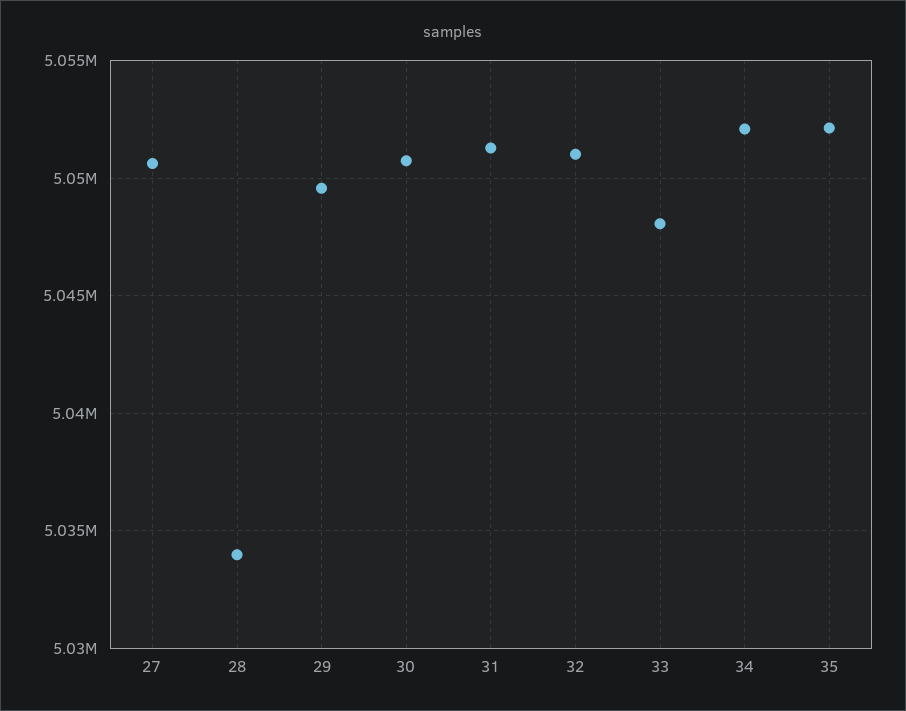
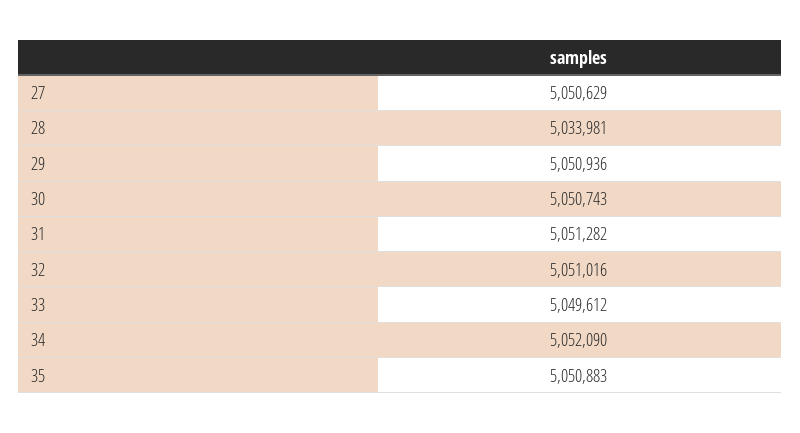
29: 5049500 -> 5050936
33: 5048000 -> 5049612
35: 5052000 -> 5050883

